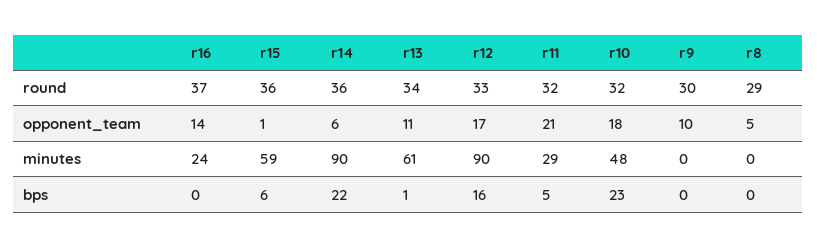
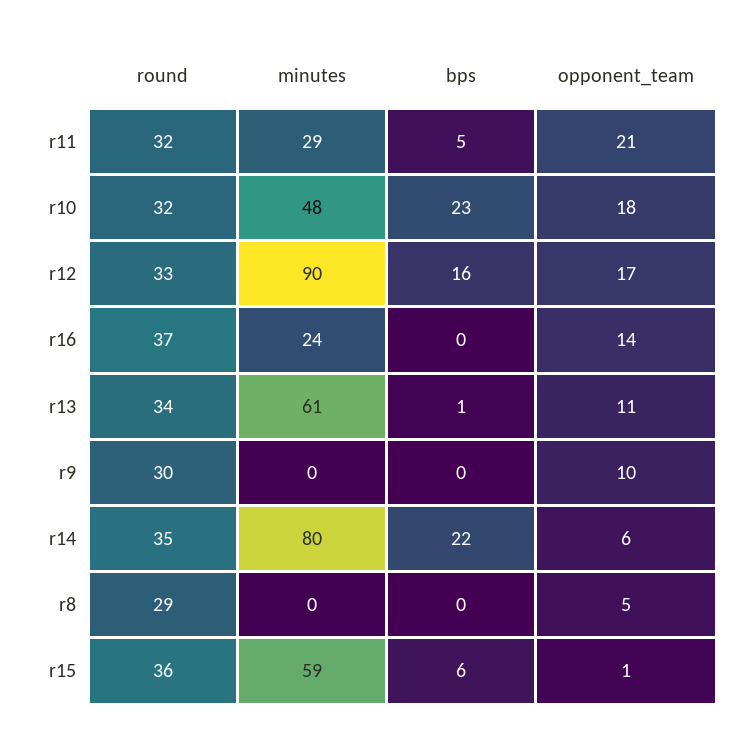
r14, round: 36 -> 35
r14, minutes: 90 -> 80

